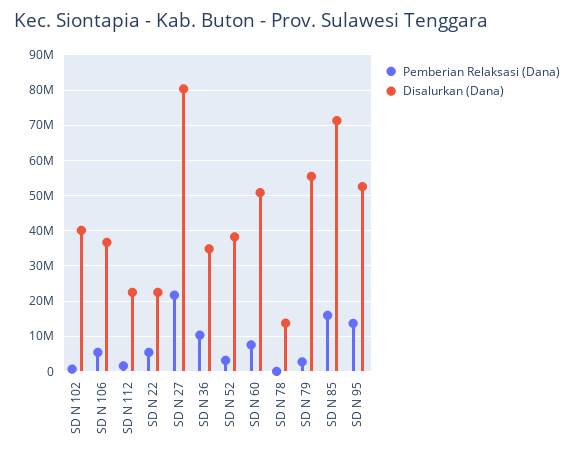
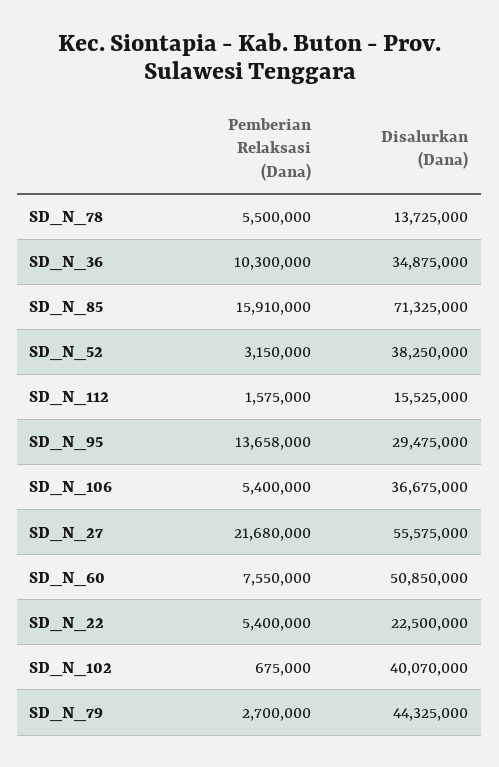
Disalurkan (Dana), SD N 112: 22000000 -> 15525000
Disalurkan (Dana), SD N 27: 80000000 -> 55575000
Pemberian Relaksasi (Dana), SD N 78: 0 -> 5500000
Disalurkan (Dana), SD N 79: 56000000 -> 44325000
Disalurkan (Dana), SD N 95: 52000000 -> 29475000

